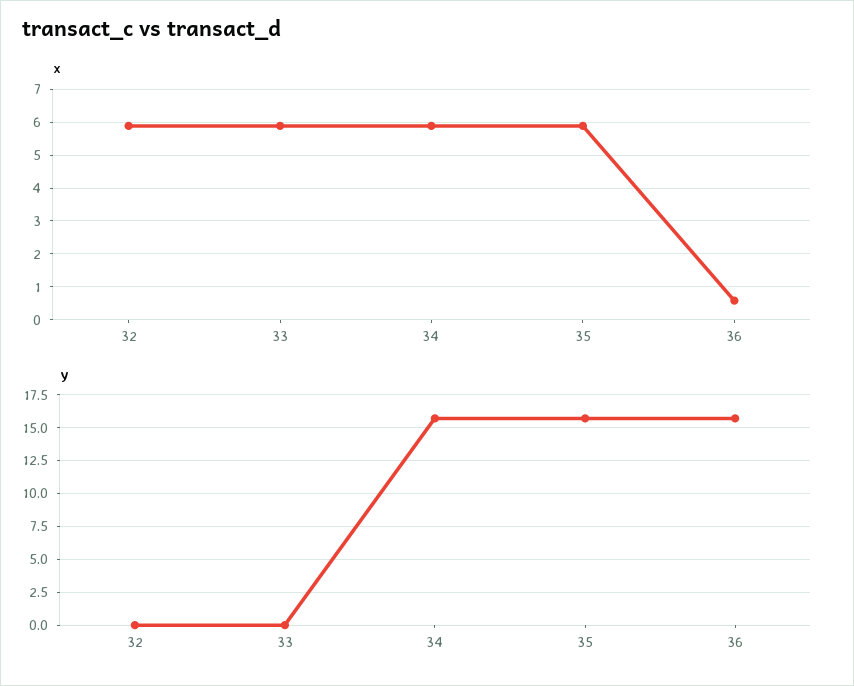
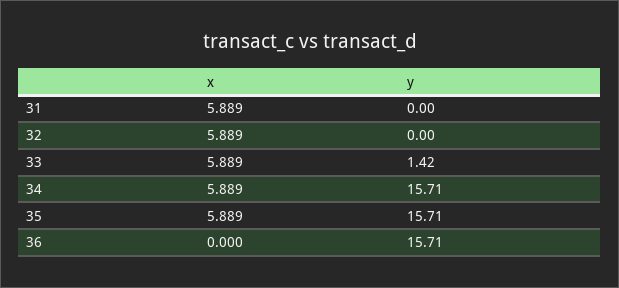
x, 36: 0.6 -> 0
y, 33: 0 -> 1.42
x, 31: none -> 5.889
y, 31: none -> 0

